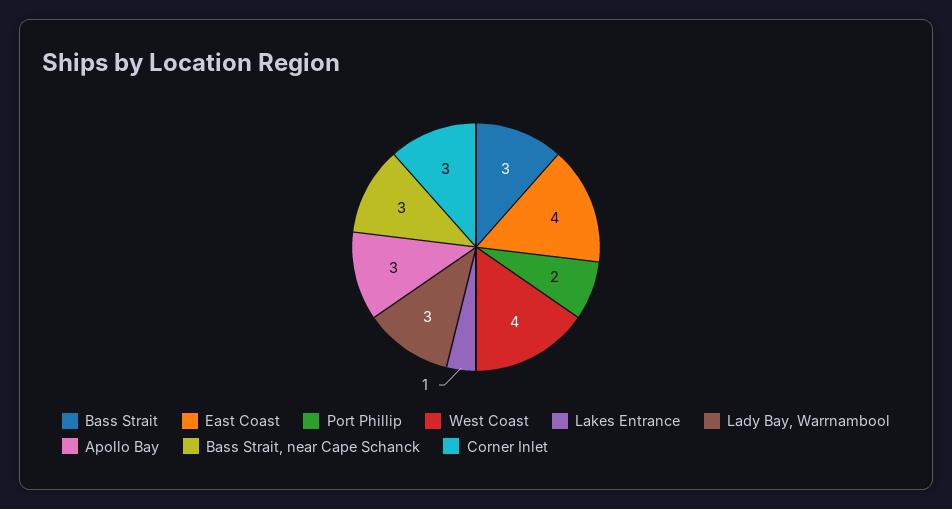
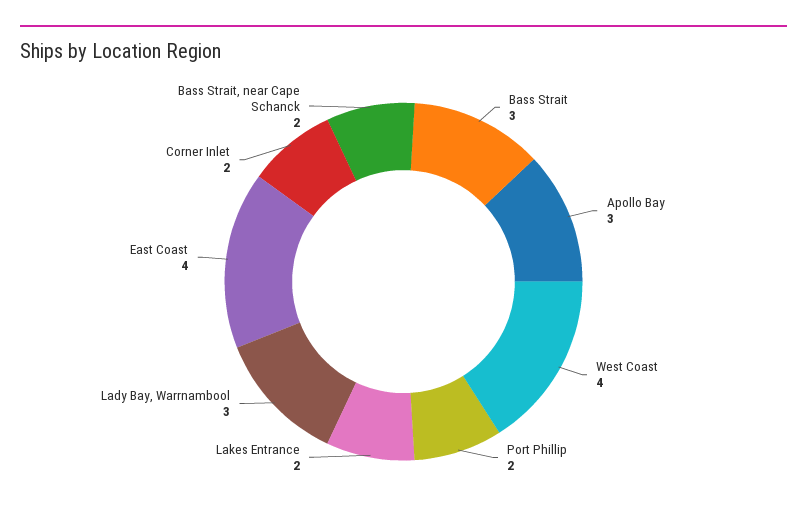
Lakes Entrance: 1 -> 2
Bass Strait, near Cape Schanck: 3 -> 2
Corner Inlet: 3 -> 2

